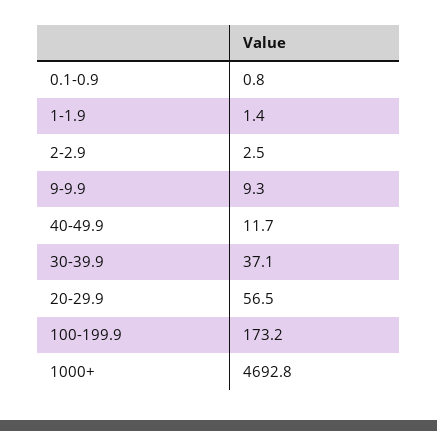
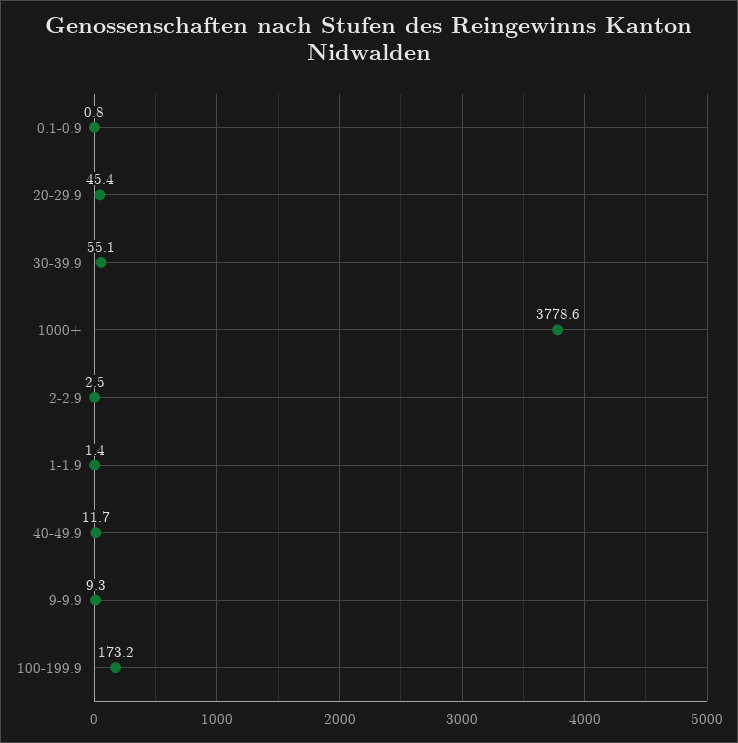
30-39.9: 37.1 -> 55.1
20-29.9: 56.5 -> 45.4
1000+: 4692.8 -> 3778.6

